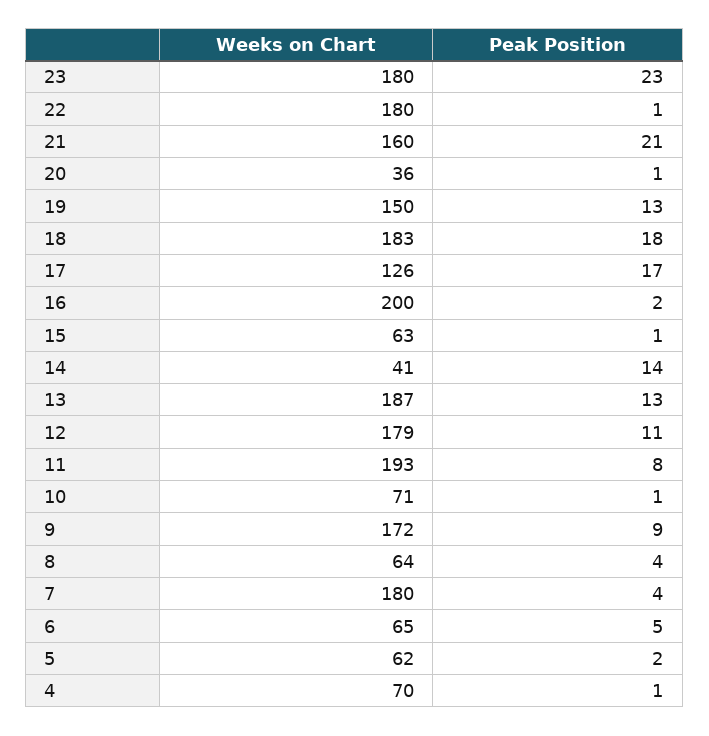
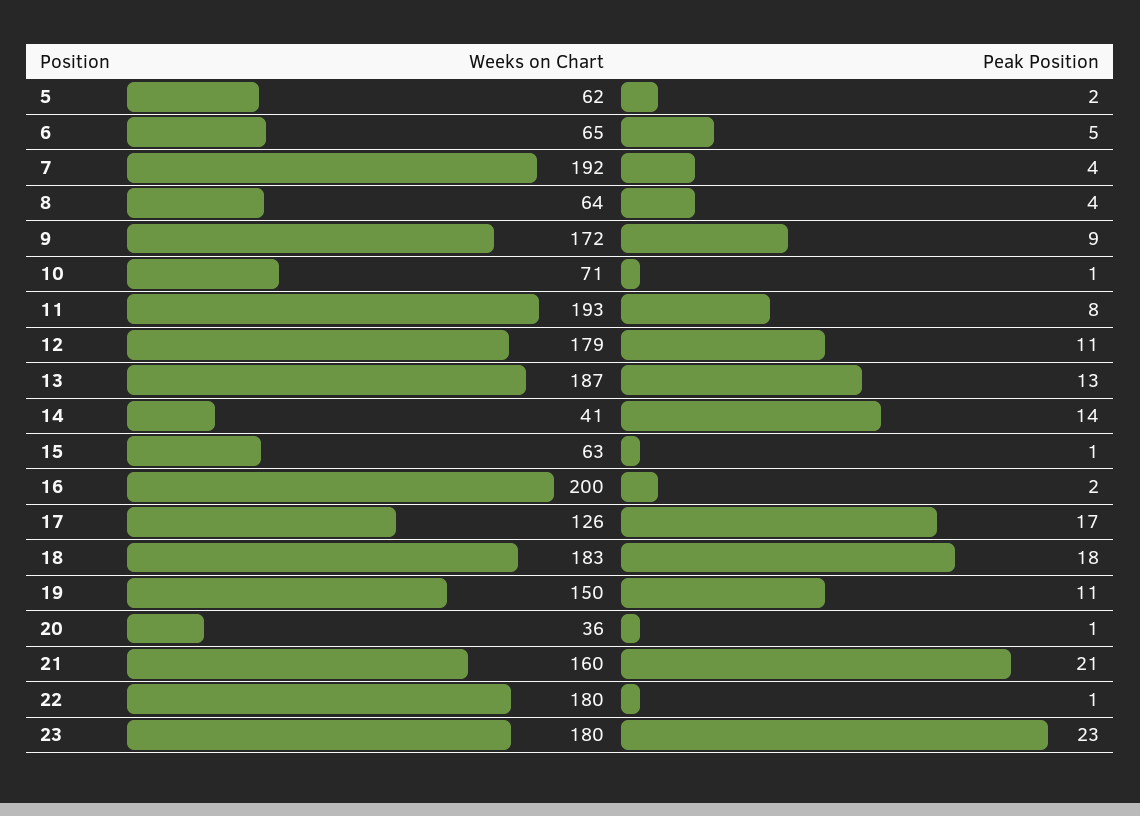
Peak Position, 19: 13 -> 11
Weeks on Chart, 7: 180 -> 192
Weeks on Chart, 4: 70 -> none
Peak Position, 4: 1 -> none

